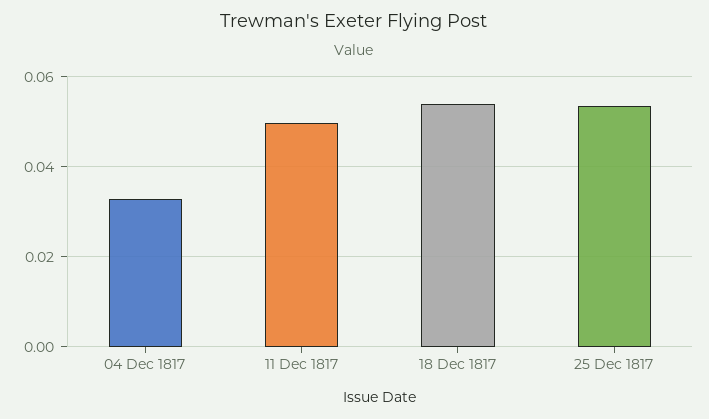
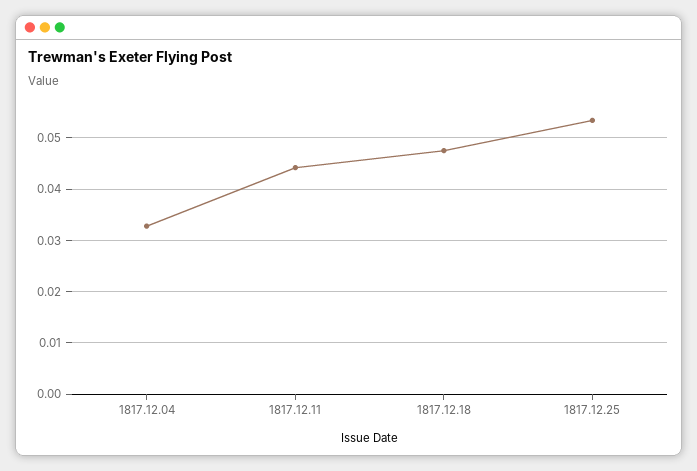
11 Dec 1817: 0.05 -> 0.044
18 Dec 1817: 0.054 -> 0.048

